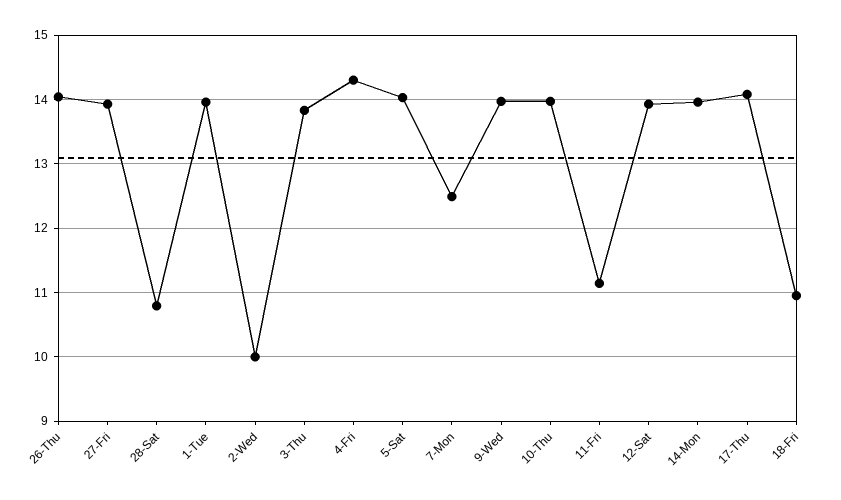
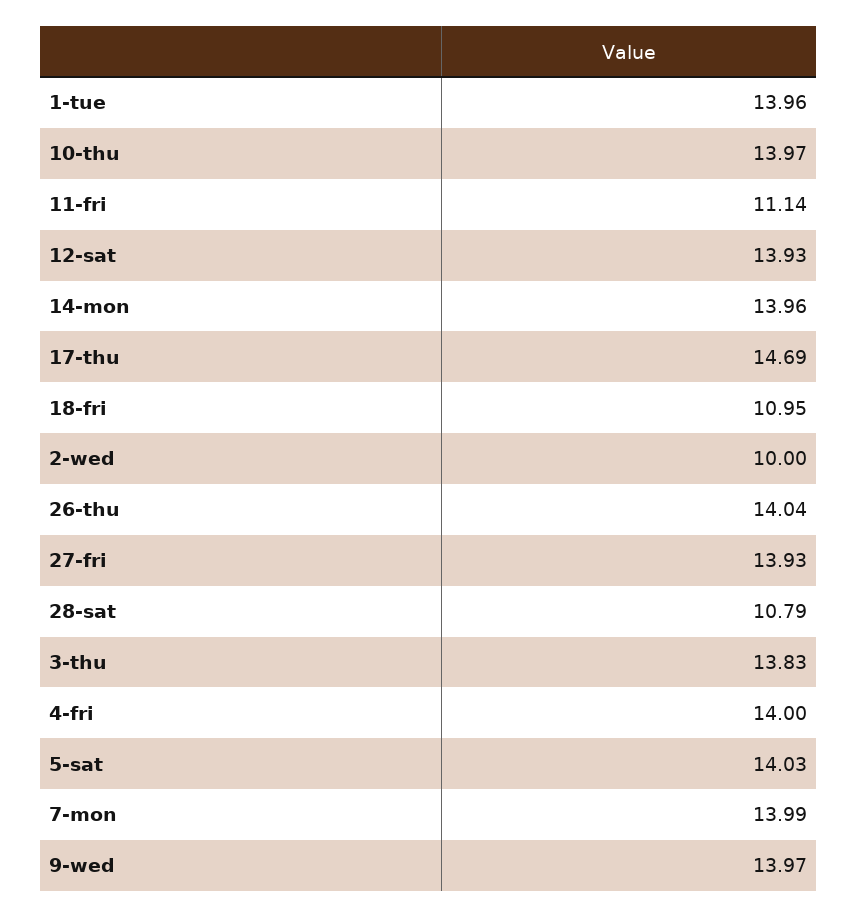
4-Fri: 14.3 -> 14
7-Mon: 12.5 -> 13.99
17-Thu: 14.1 -> 14.69

